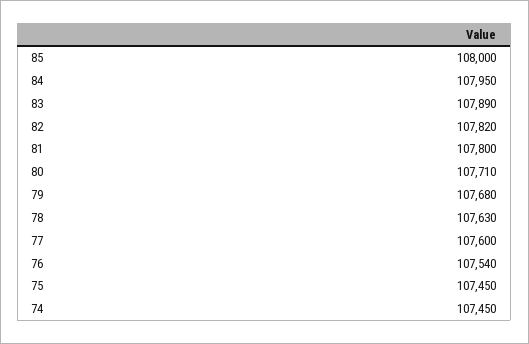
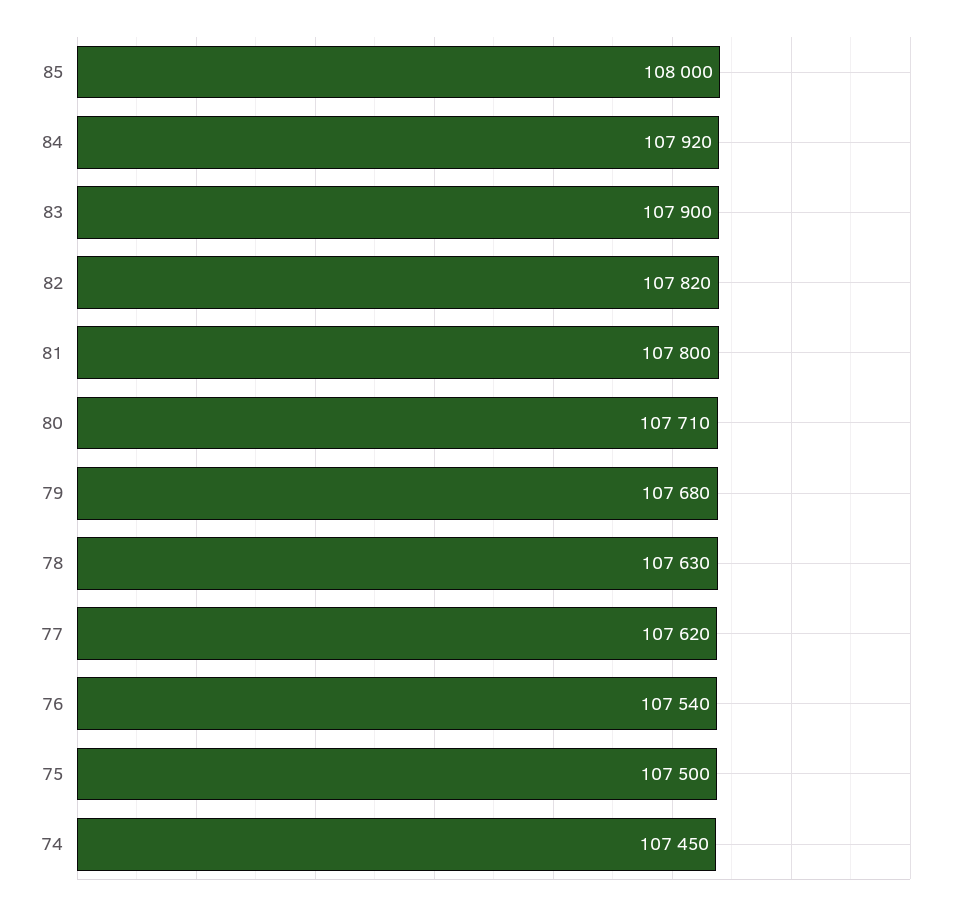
84: 107950 -> 107920
83: 107890 -> 107900
77: 107600 -> 107620
75: 107450 -> 107500

